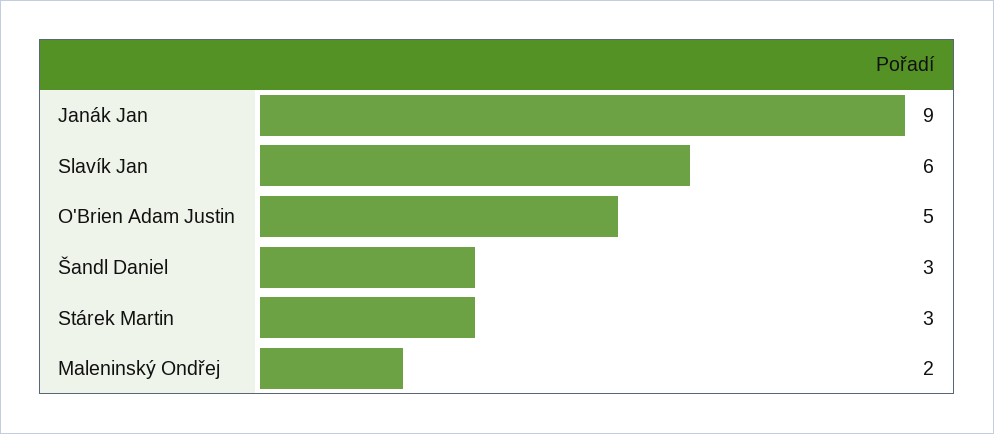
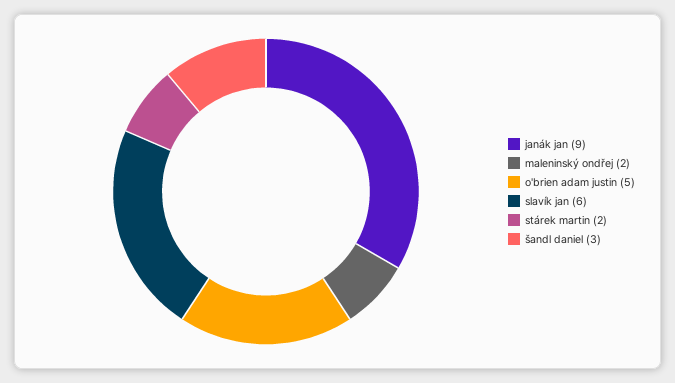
Stárek Martin: 3 -> 2

